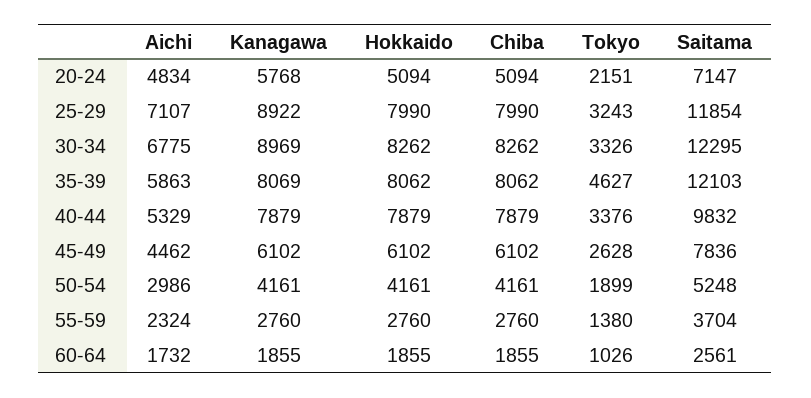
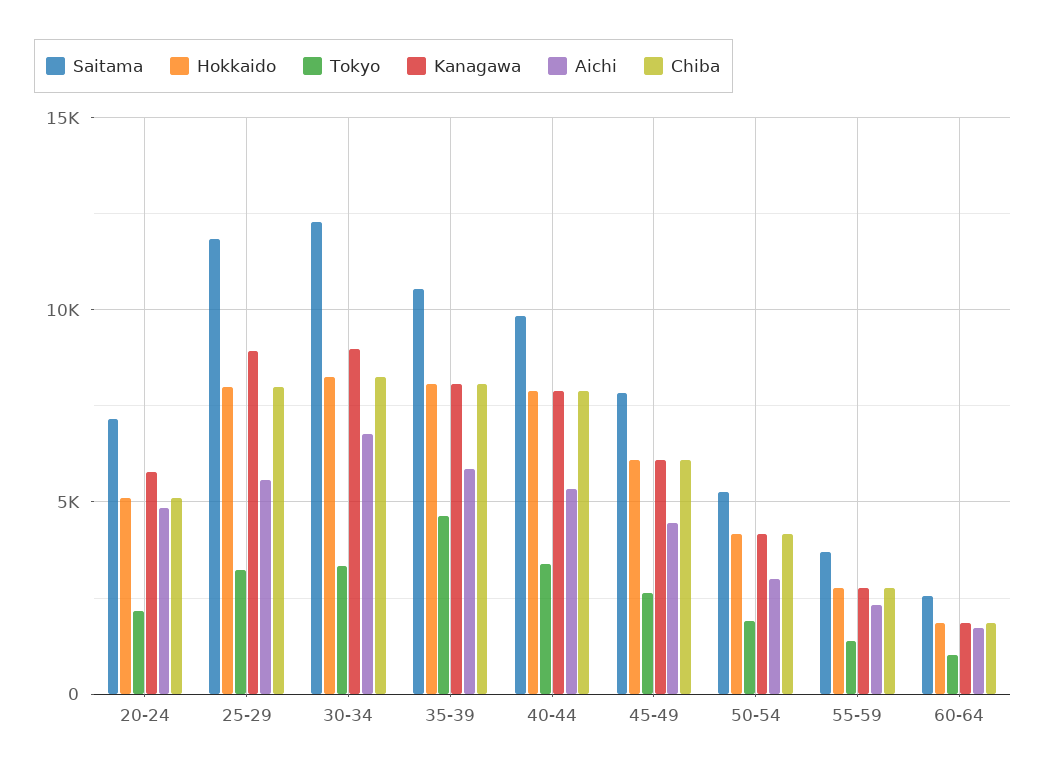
Aichi, 25-29: 7107 -> 5500
Saitama, 35-39: 12103 -> 10500

